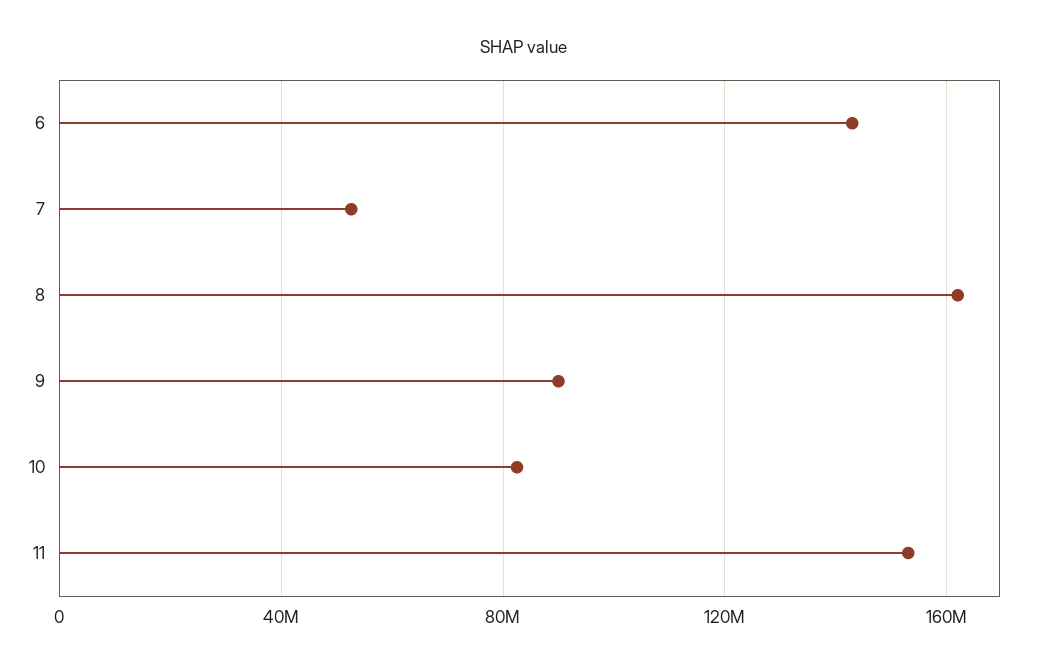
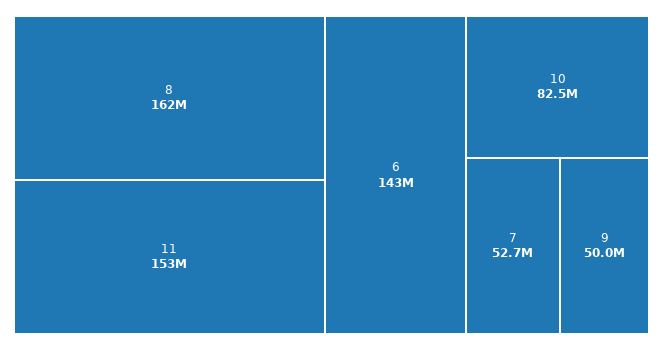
9: 90000000 -> 50000000

